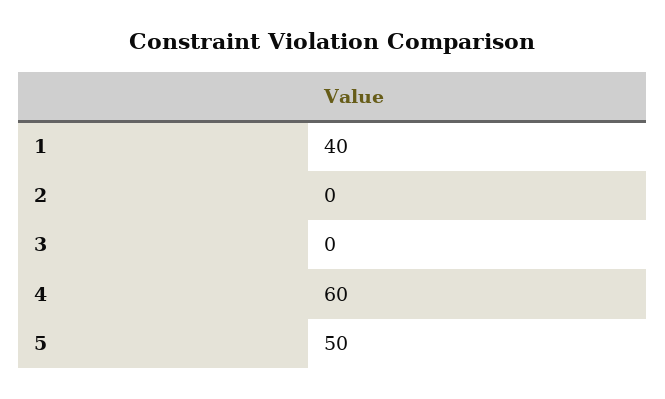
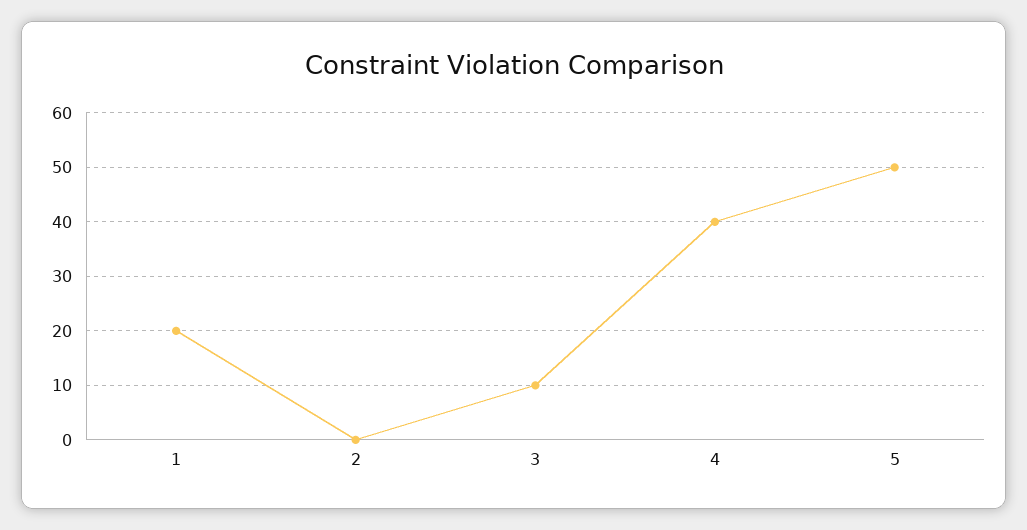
1: 40 -> 20
3: 0 -> 10
4: 60 -> 40

